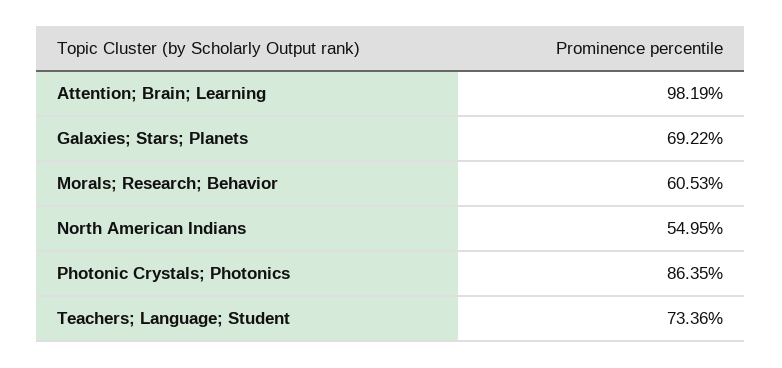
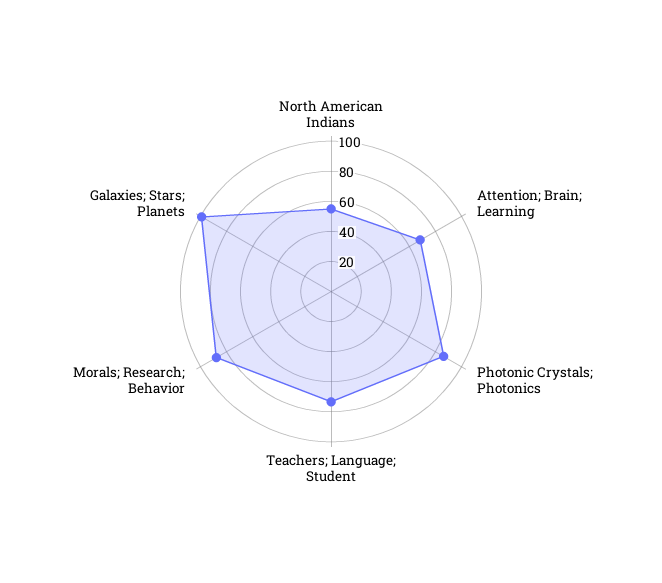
Attention; Brain; Learning: 98.19 -> 70
Galaxies; Stars; Planets: 69.22 -> 100
Morals; Research; Behavior: 60.53 -> 90

